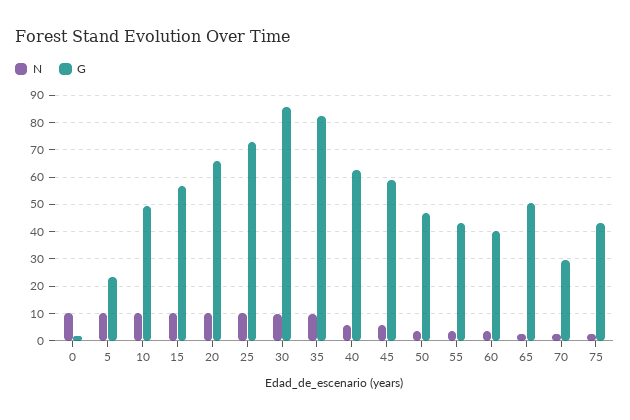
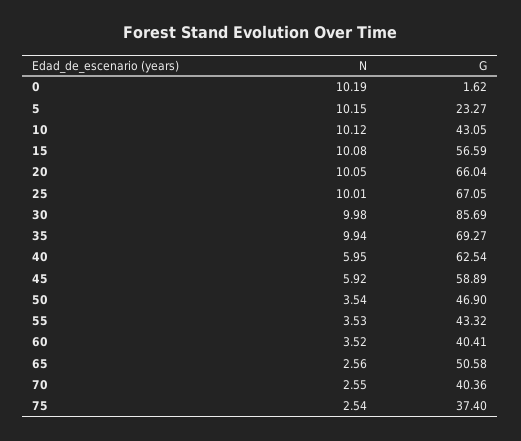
G, 10: 50 -> 43.05
G, 25: 72.5 -> 67.05
G, 35: 82.5 -> 69.27
G, 70: 30 -> 40.36
G, 75: 42.5 -> 37.4

